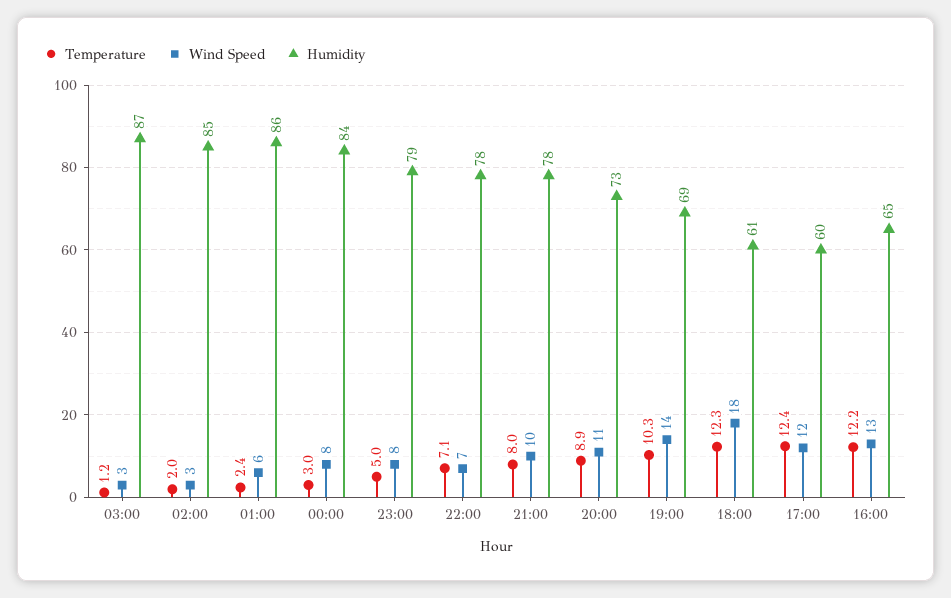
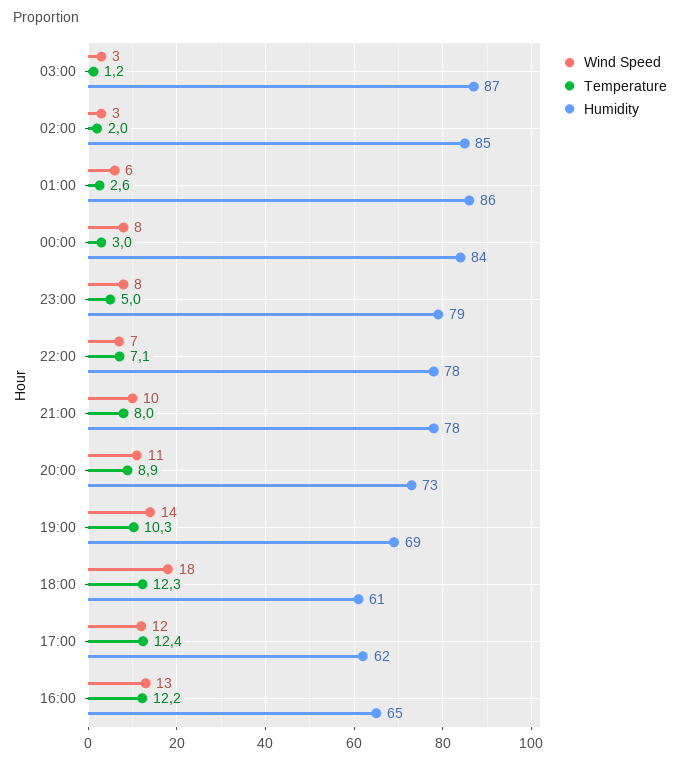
Temperature, 01:00: 2.4 -> 2.6
Humidity, 17:00: 60 -> 62

